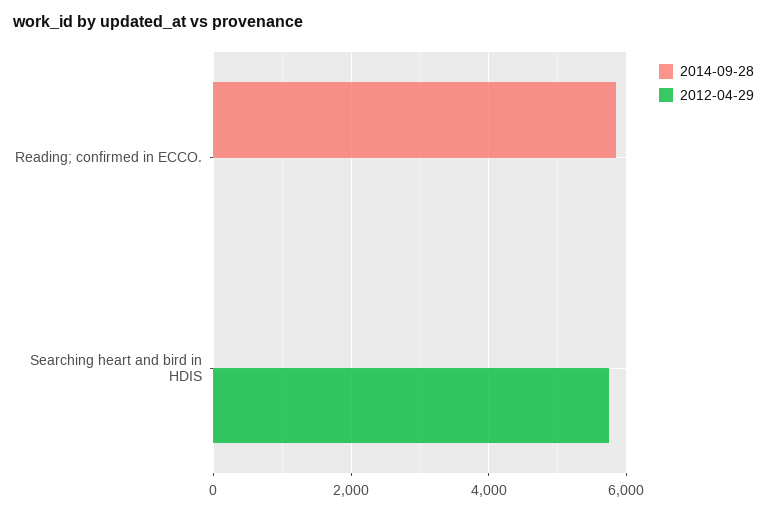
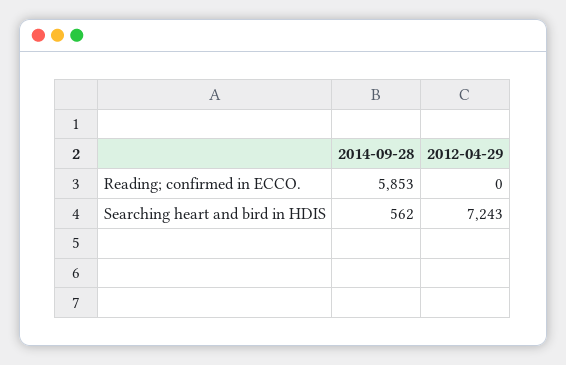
2014-09-28, Searching heart and bird in HDIS: 0 -> 562
2012-04-29, Searching heart and bird in HDIS: 5800 -> 7243

